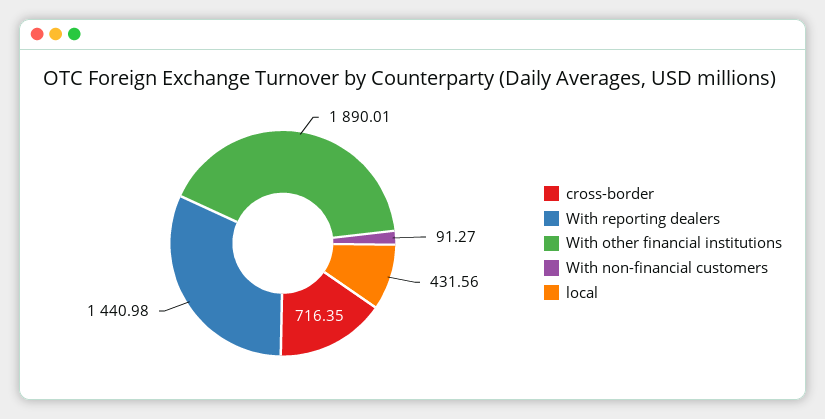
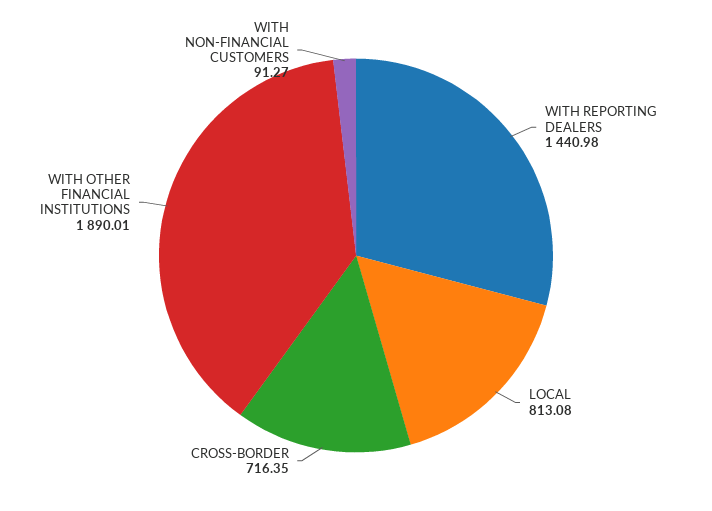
local: 431.56 -> 813.08

